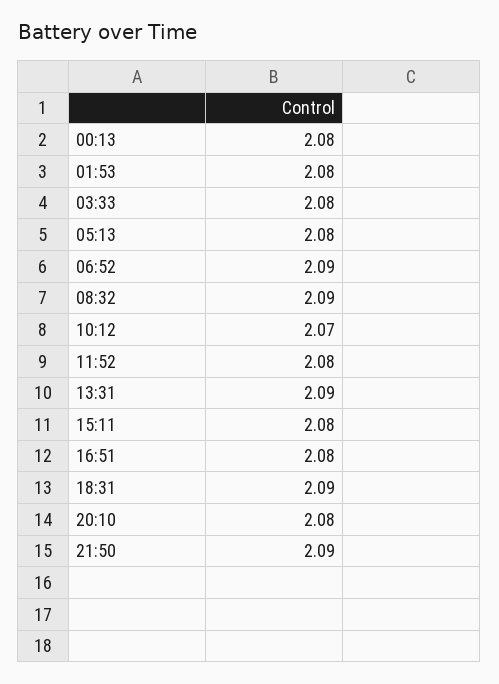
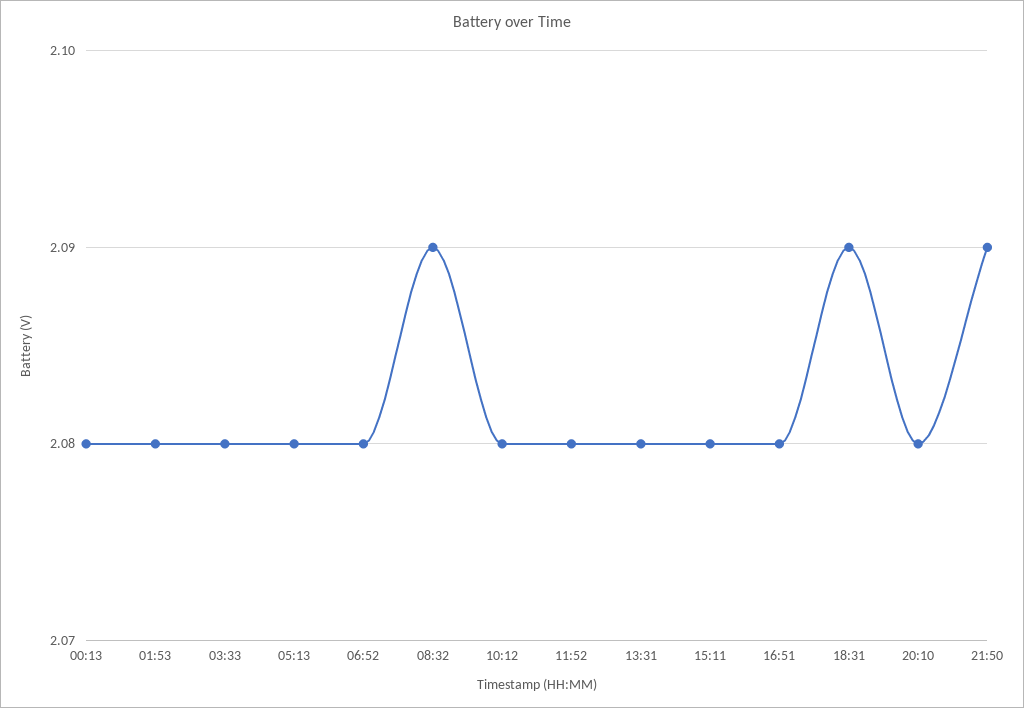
06:52: 2.09 -> 2.08
10:12: 2.07 -> 2.08
13:31: 2.09 -> 2.08

